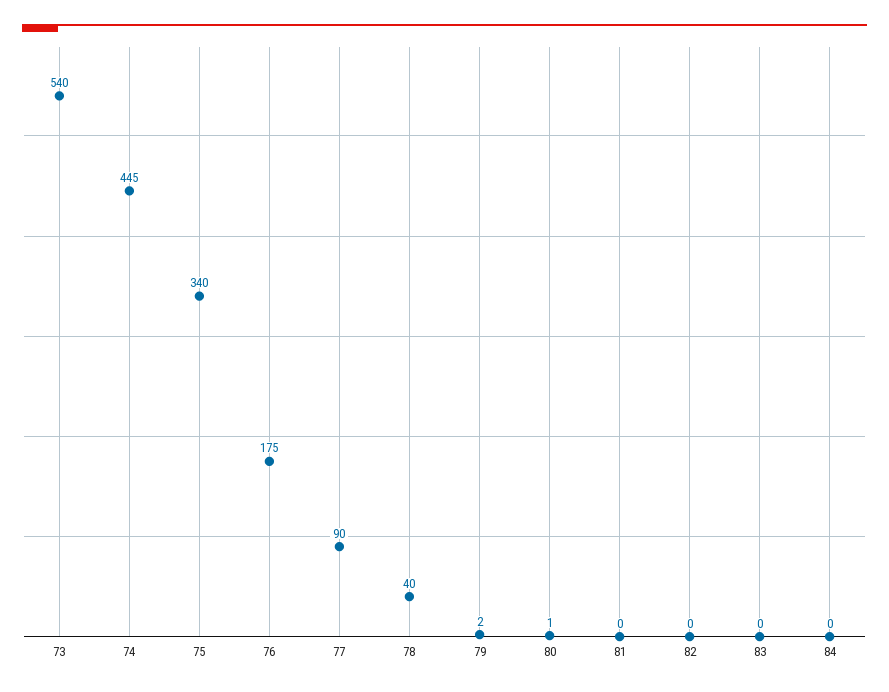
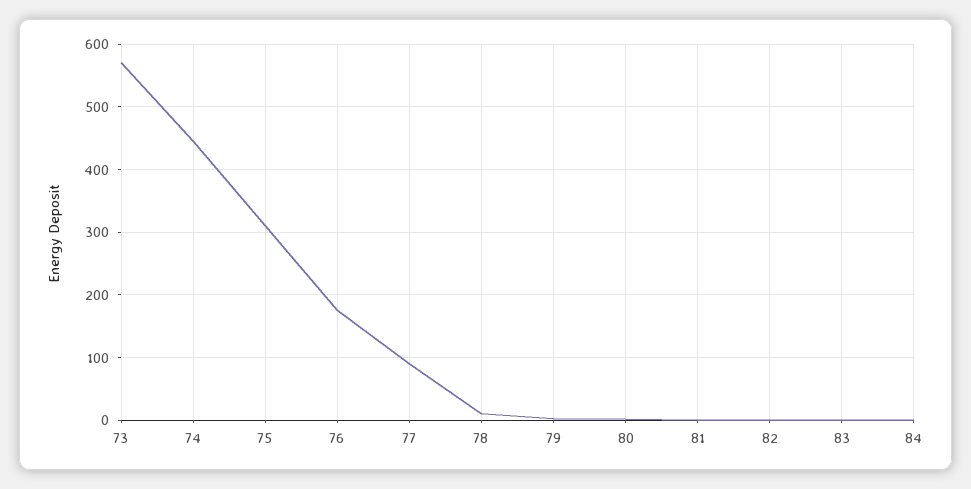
73: 540 -> 570
75: 340 -> 310
78: 40 -> 10

